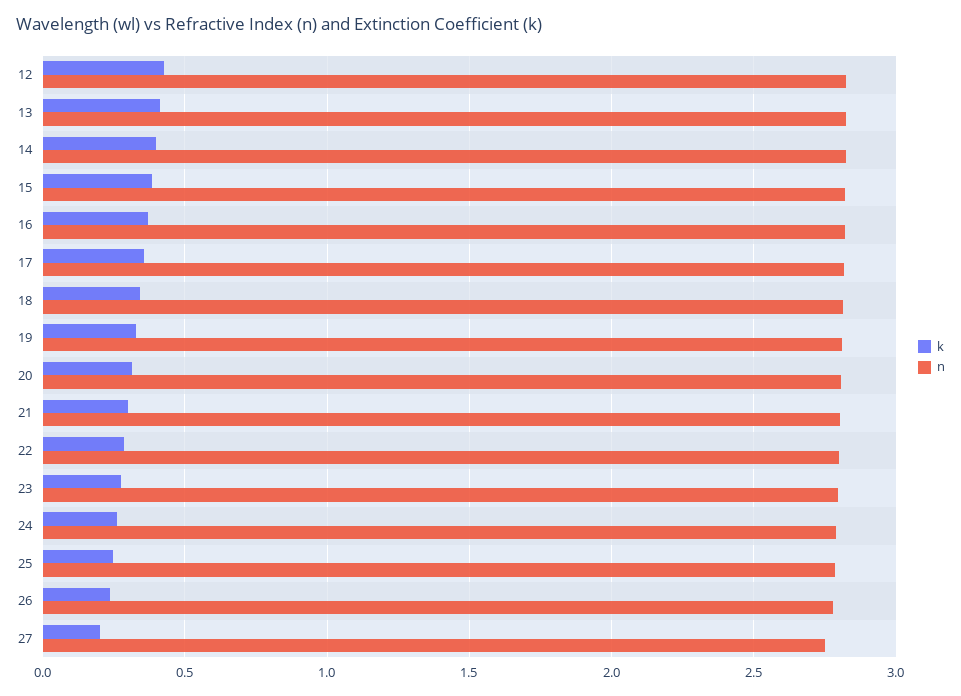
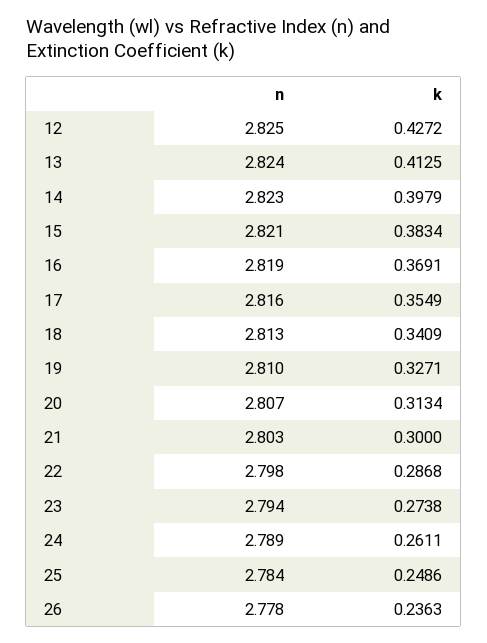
k, 27: 0.2 -> none
n, 27: 2.75 -> none

